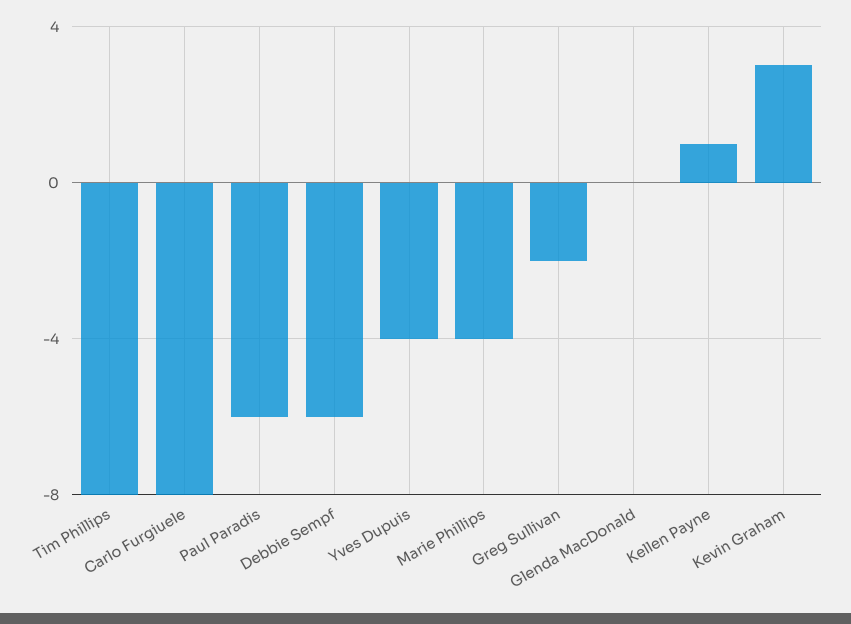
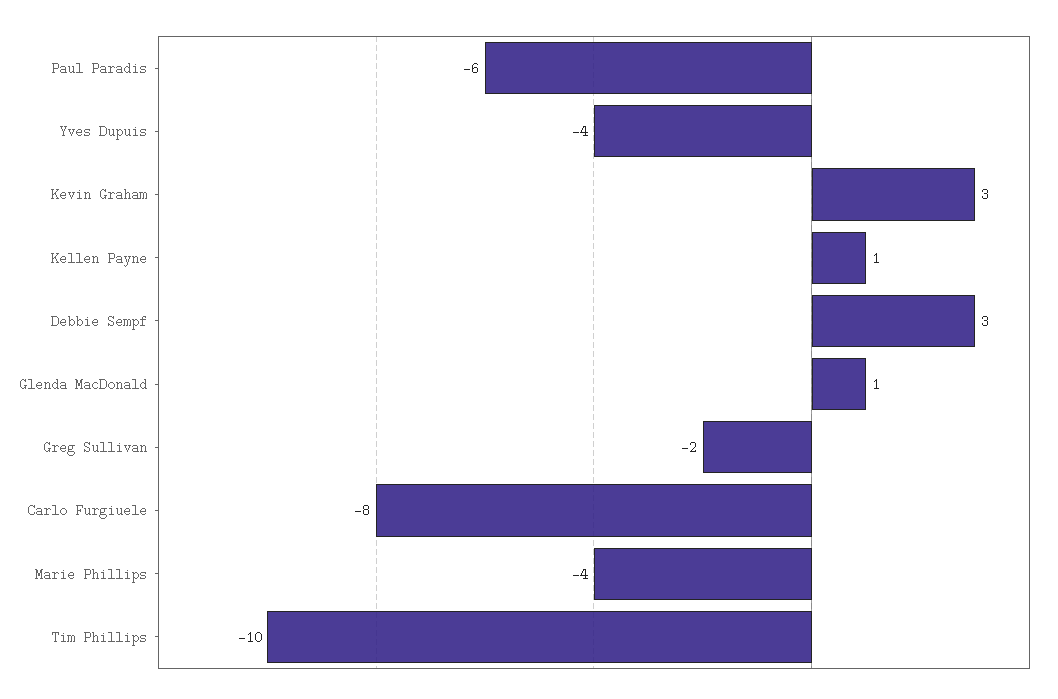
Tim Phillips: -8 -> -10
Debbie Sempf: -6 -> 3
Glenda MacDonald: 0 -> 1

